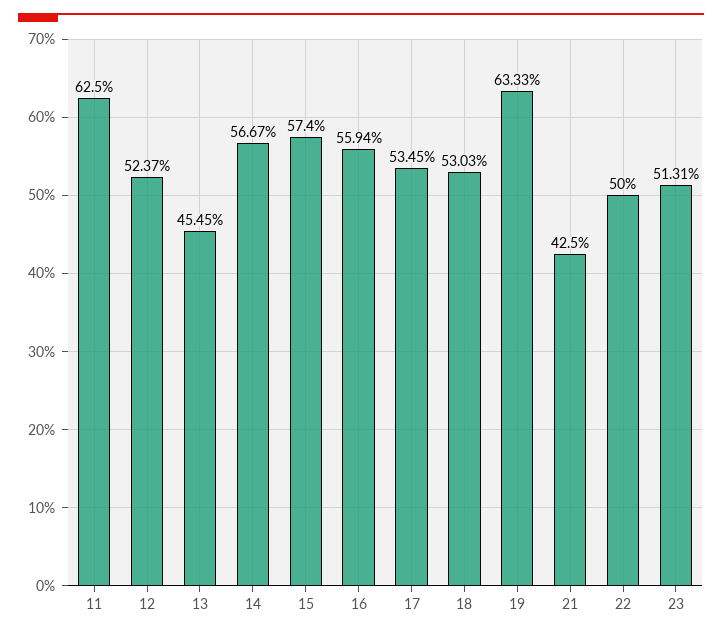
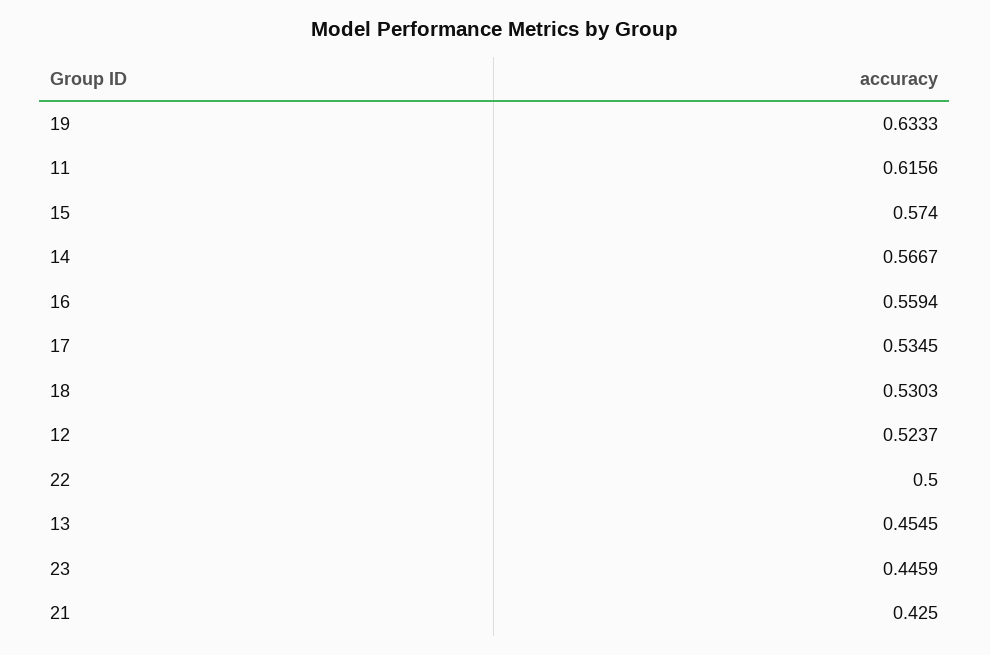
11: 0.625 -> 0.6156
23: 0.5131 -> 0.4459

